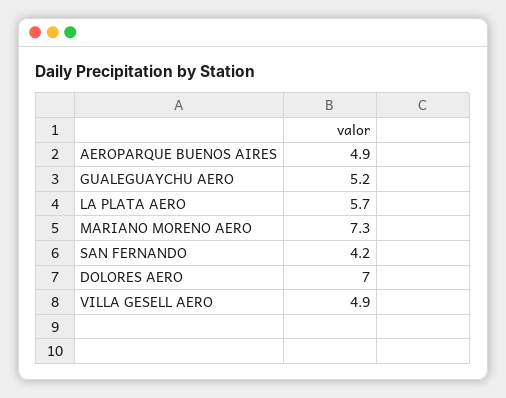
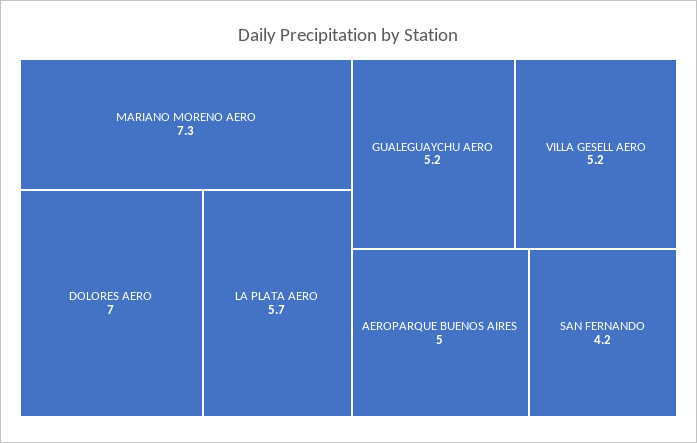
AEROPARQUE BUENOS AIRES: 4.9 -> 5
VILLA GESELL AERO: 4.9 -> 5.2

